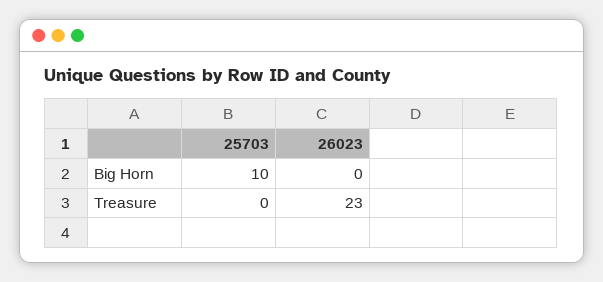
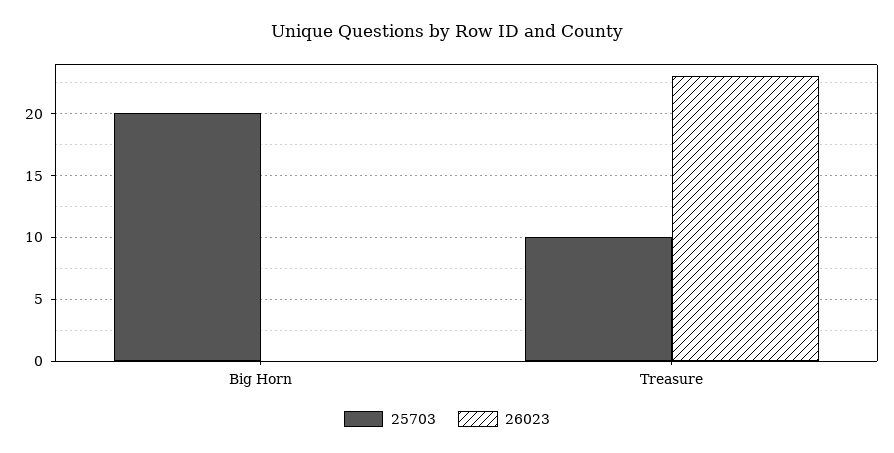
25703, Big Horn: 10 -> 20
25703, Treasure: 0 -> 10

